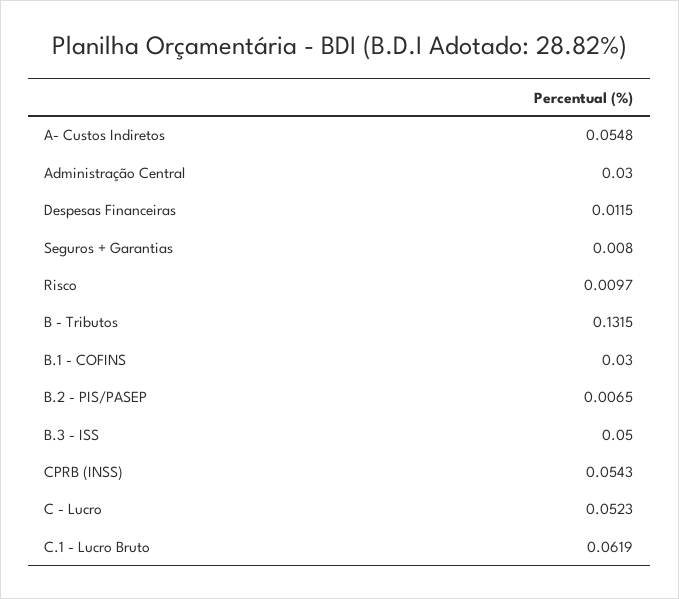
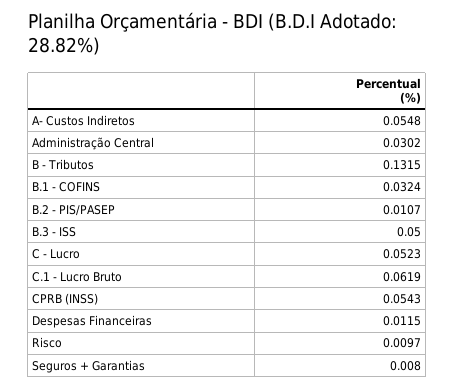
Administração Central: 0.03 -> 0.0302
B.1 - COFINS: 0.03 -> 0.0324
B.2 - PIS/PASEP: 0.0065 -> 0.0107

